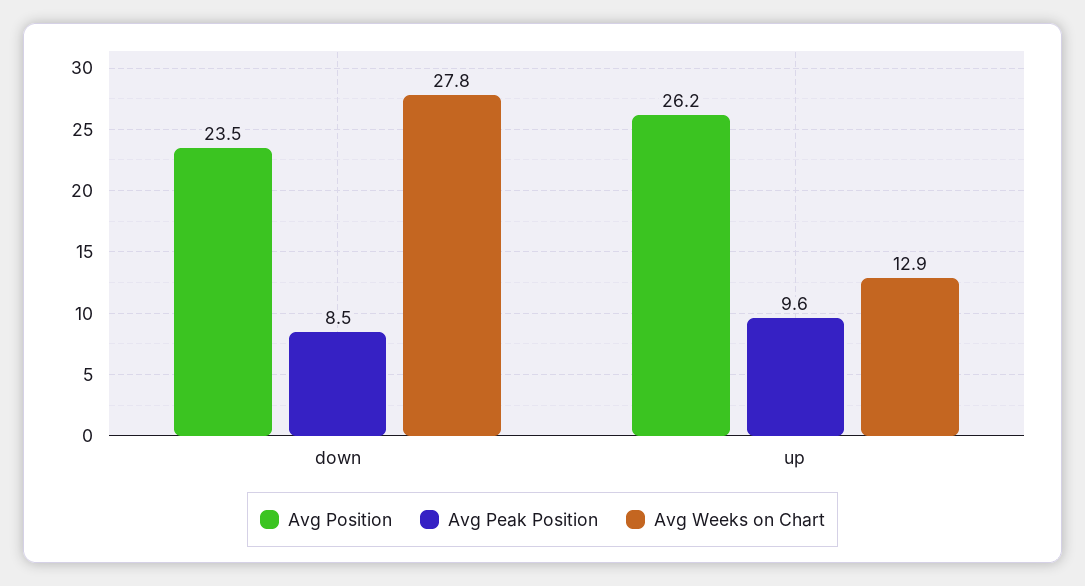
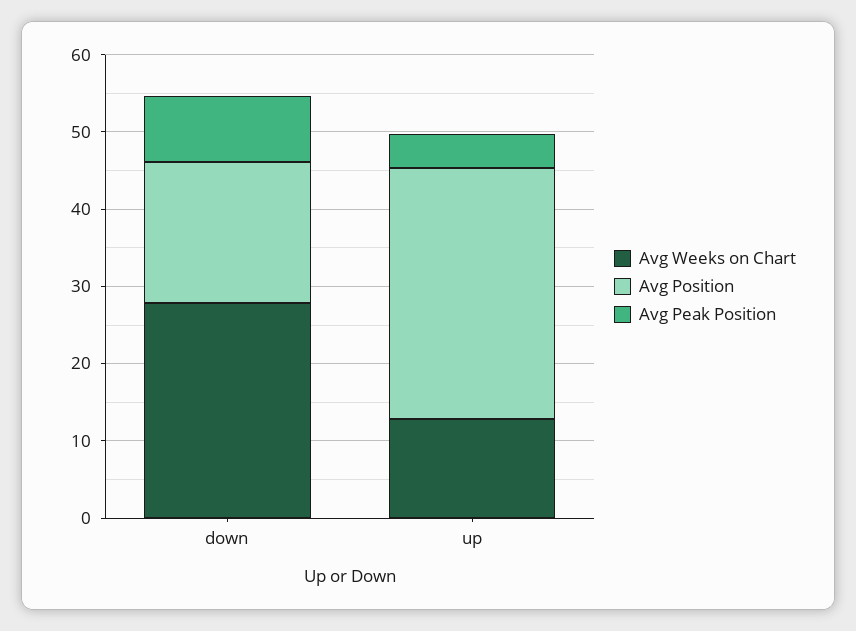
Avg Position, down: 23.5 -> 18
Avg Position, up: 26.2 -> 32
Avg Peak Position, up: 9.6 -> 4

